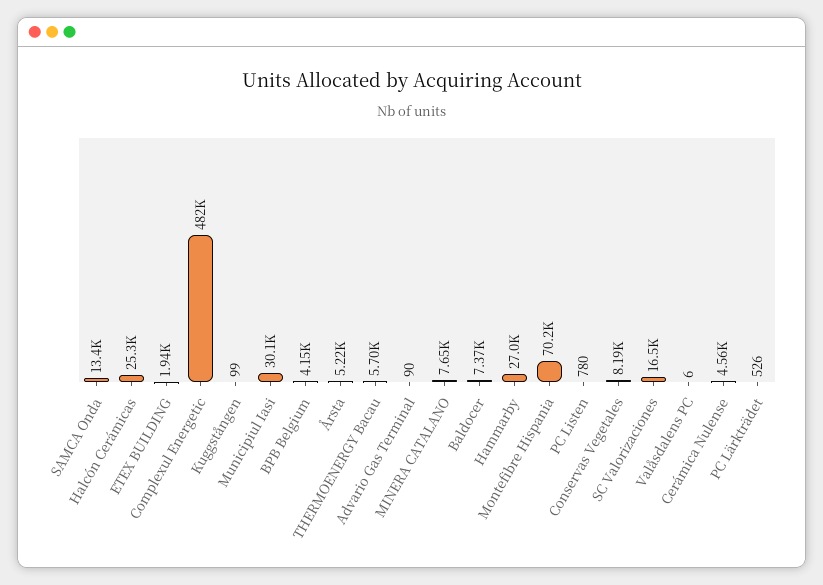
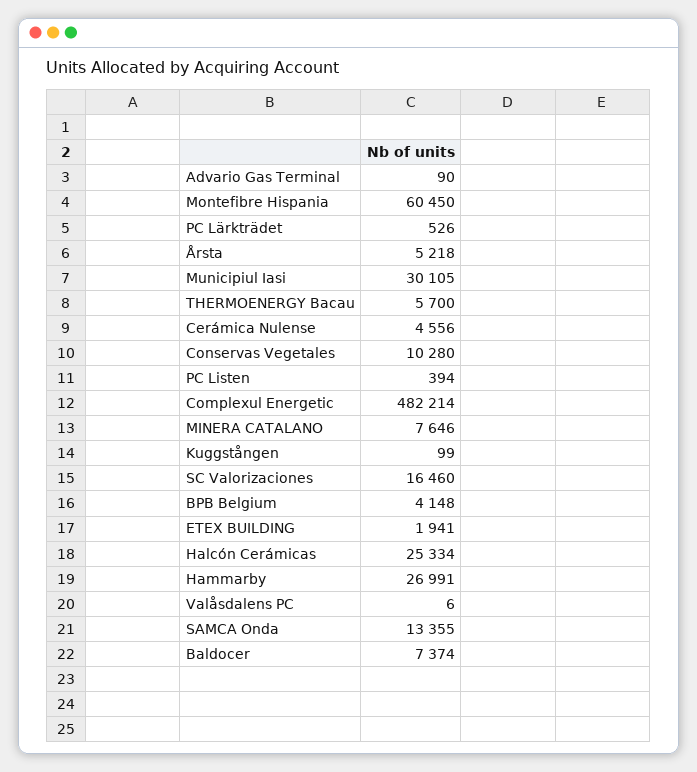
Montefibre Hispania: 70200 -> 60450
PC Listen: 780 -> 394
Conservas Vegetales: 8190 -> 10280

